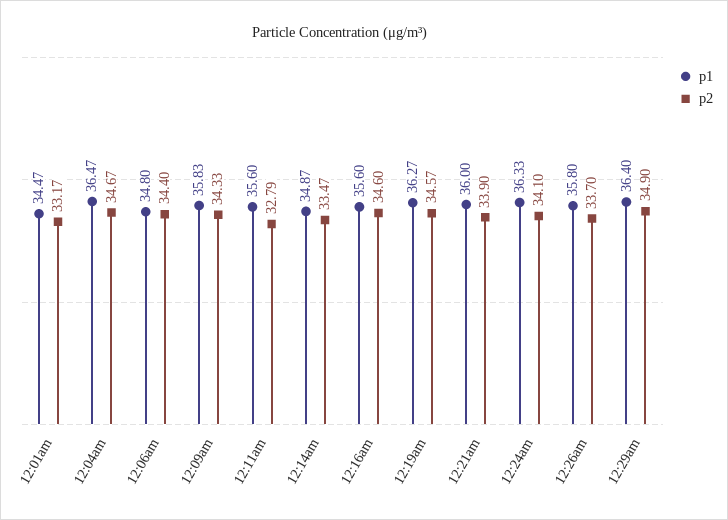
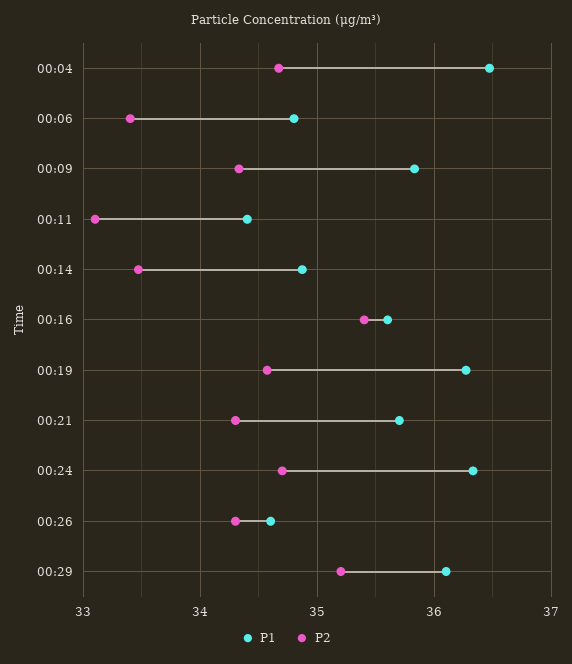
p1, 12:01am: 34.47 -> none
p2, 12:01am: 33.17 -> none
p2, 12:06am: 34.4 -> 33.4
p1, 12:11am: 35.6 -> 34.4
p2, 12:11am: 32.79 -> 33.1
p2, 12:16am: 34.6 -> 35.4
p1, 12:21am: 36 -> 35.7
p2, 12:21am: 33.9 -> 34.3
p2, 12:24am: 34.1 -> 34.7
p1, 12:26am: 35.8 -> 34.6
p2, 12:26am: 33.7 -> 34.3
p1, 12:29am: 36.4 -> 36.1
p2, 12:29am: 34.9 -> 35.2

